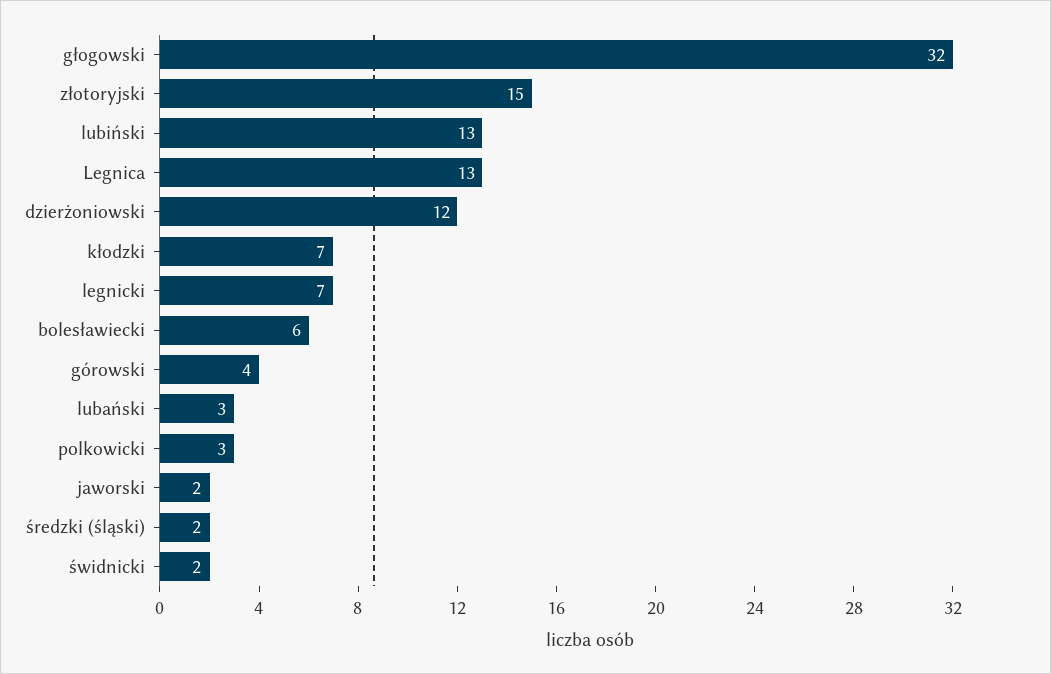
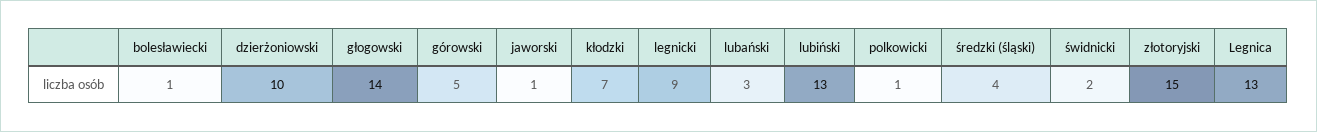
głogowski: 32 -> 14
dzierżoniowski: 12 -> 10
legnicki: 7 -> 9
bolesławiecki: 6 -> 1
górowski: 4 -> 5
polkowicki: 3 -> 1
jaworski: 2 -> 1
średzki (śląski): 2 -> 4

